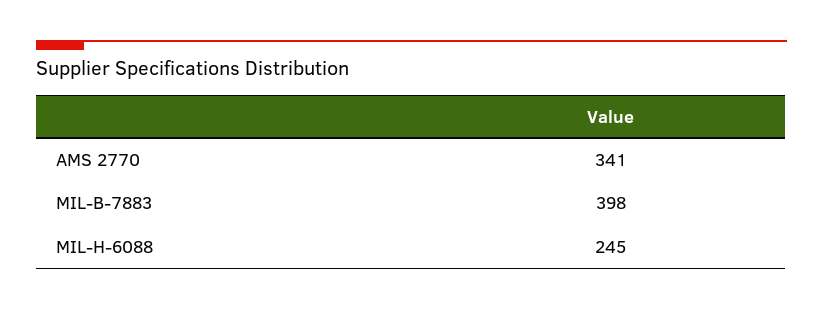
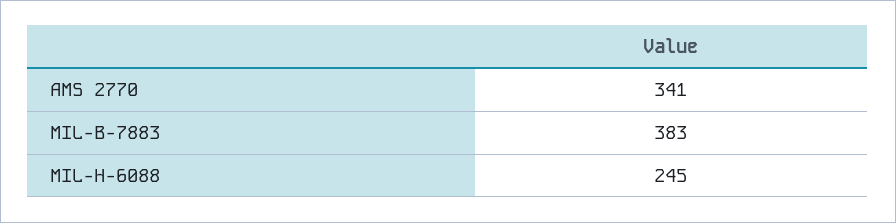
MIL-B-7883: 398 -> 383

